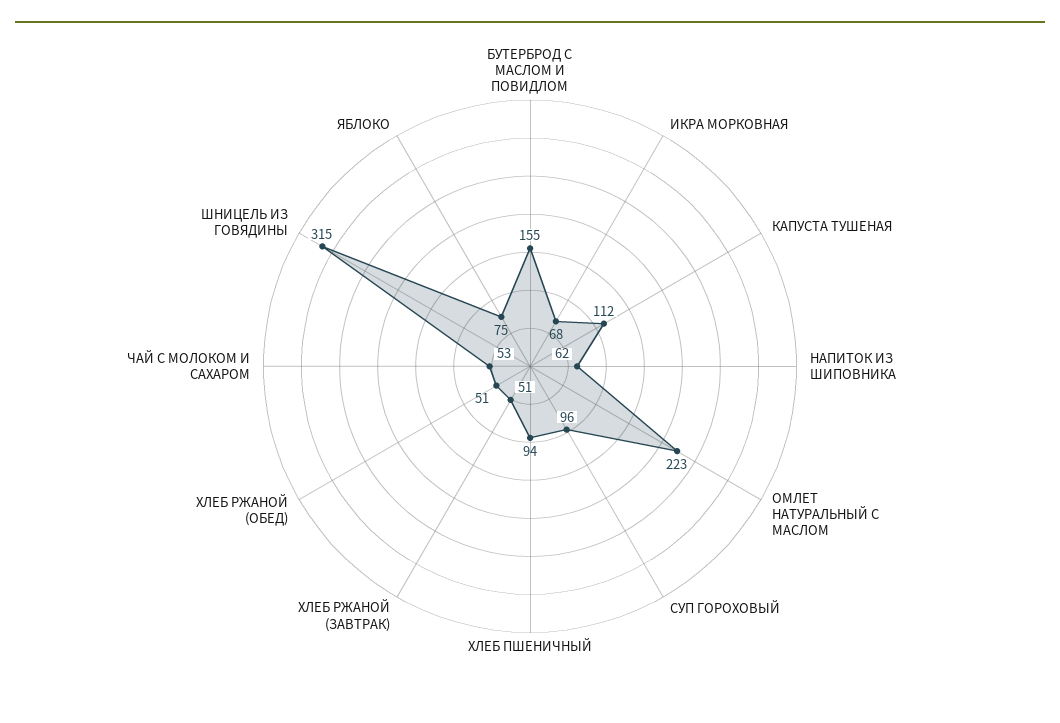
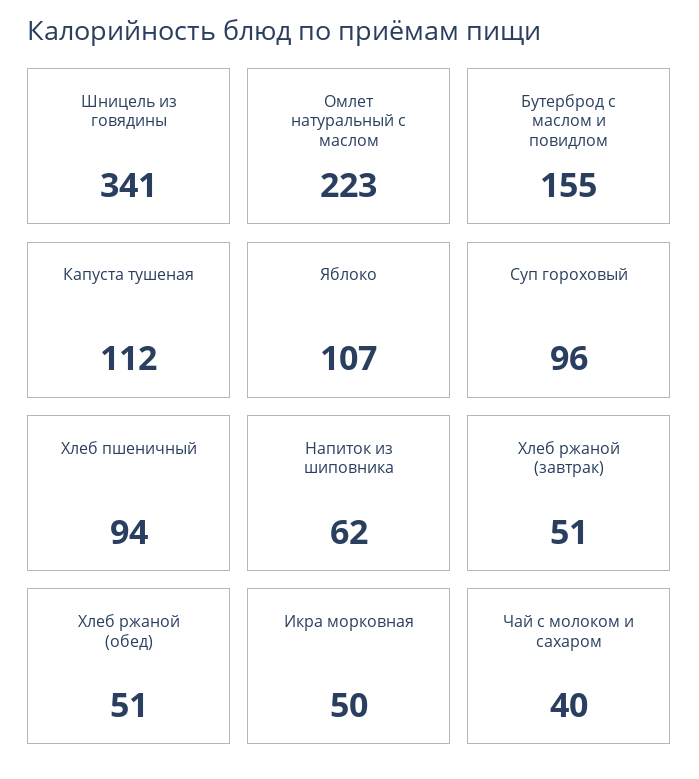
ИКРА МОРКОВНАЯ: 68 -> 50
ЧАЙ С МОЛОКОМ И САХАРОМ: 53 -> 40
ШНИЦЕЛЬ ИЗ ГОВЯДИНЫ: 315 -> 341
ЯБЛОКО: 75 -> 107

